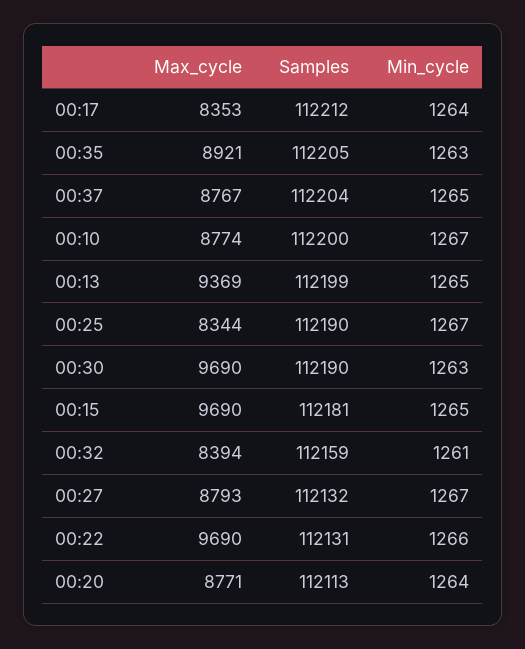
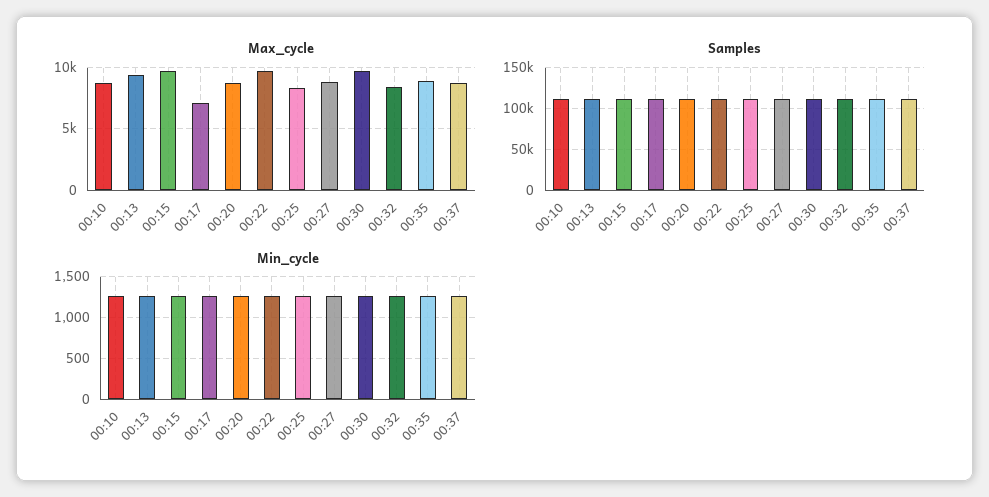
Max_cycle, 00:17: 8353 -> 7000

